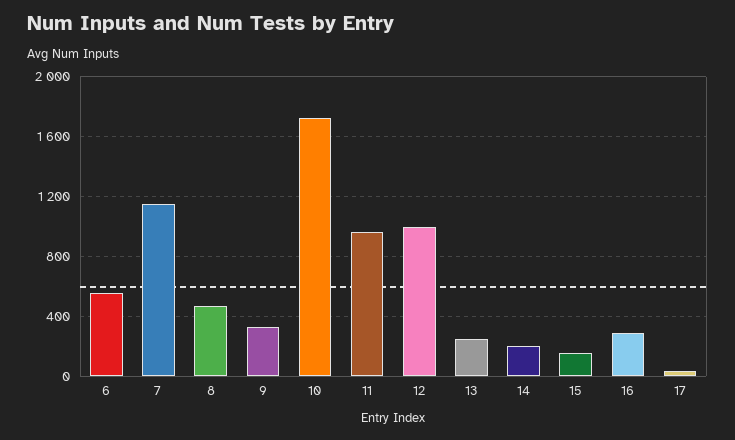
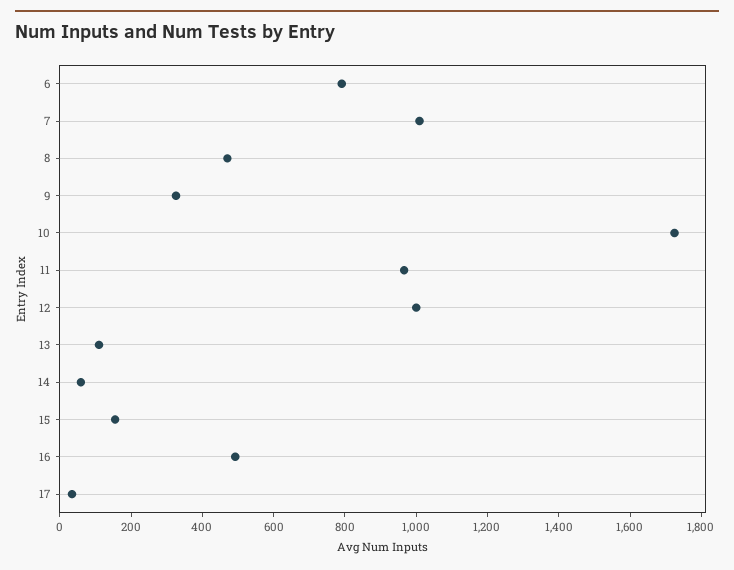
6: 550 -> 800
7: 1150 -> 1000
13: 250 -> 100
14: 200 -> 50
16: 300 -> 500

